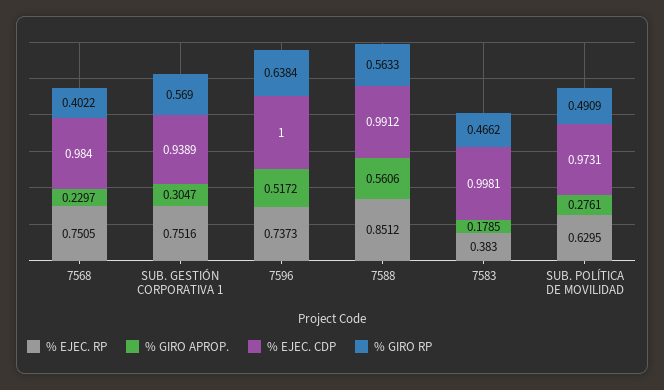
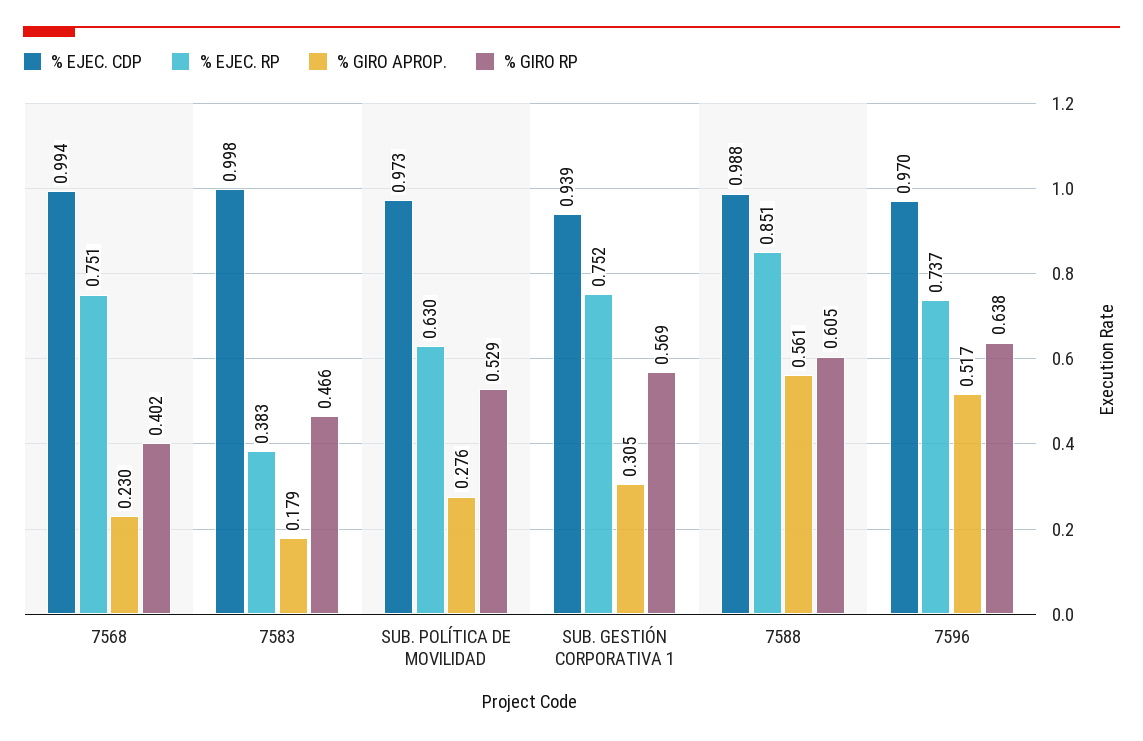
% EJEC. CDP, 7568: 0.984 -> 0.994
% EJEC. CDP, 7596: 1 -> 0.97
% EJEC. CDP, 7588: 0.9912 -> 0.988
% GIRO RP, 7588: 0.5633 -> 0.605
% GIRO RP, SUB. POLÍTICA DE MOVILIDAD: 0.4909 -> 0.529

